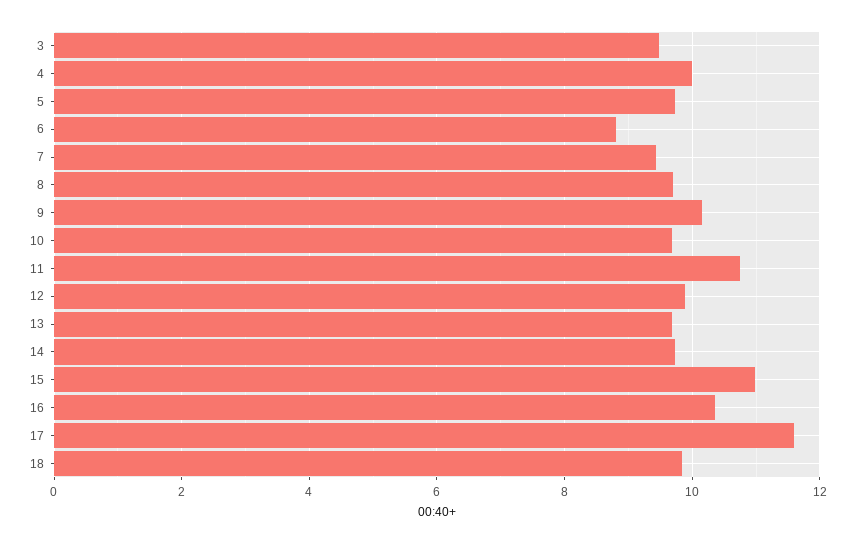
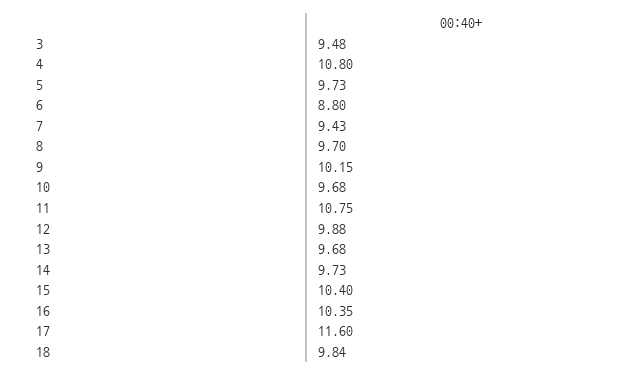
4: 10 -> 10.8
15: 11 -> 10.4

